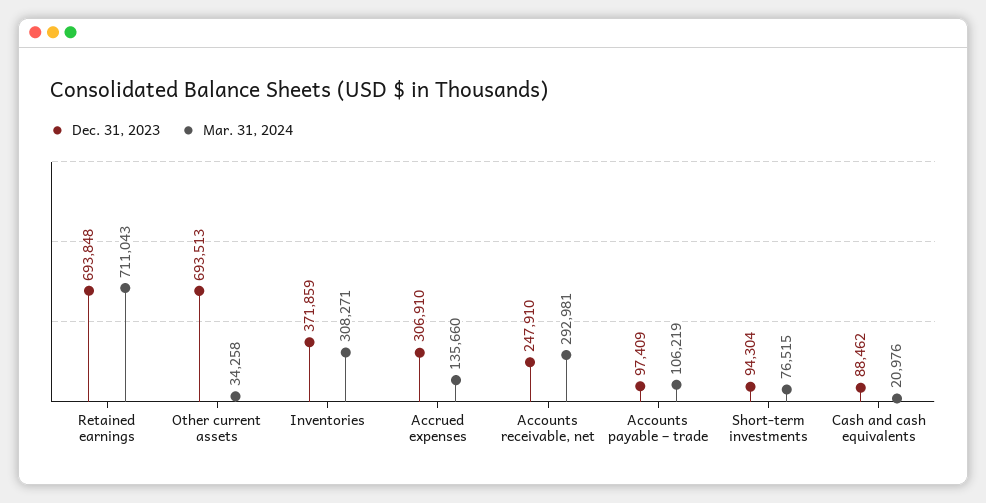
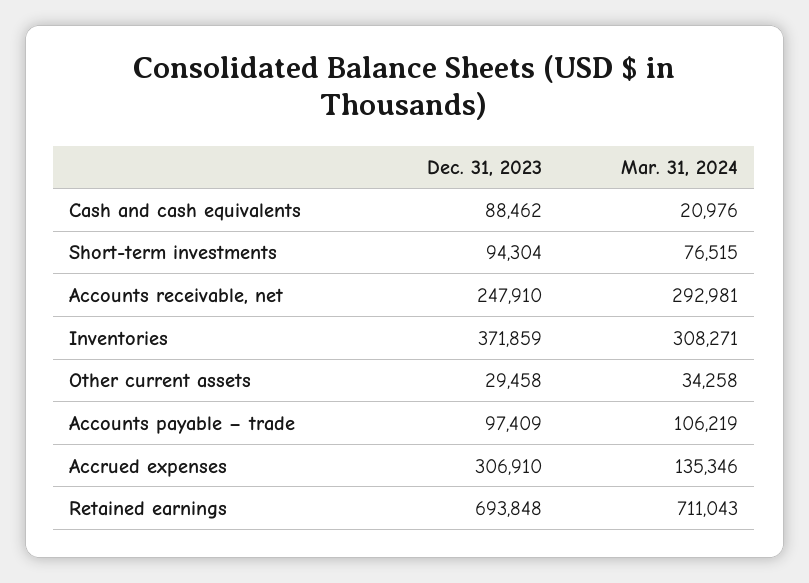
Dec. 31, 2023, Other current assets: 693513 -> 29458
Mar. 31, 2024, Accrued expenses: 135660 -> 135346

